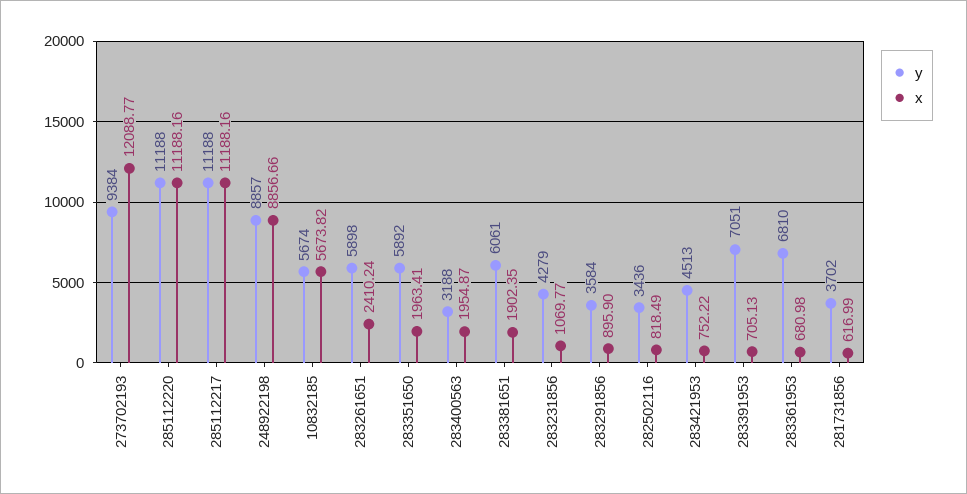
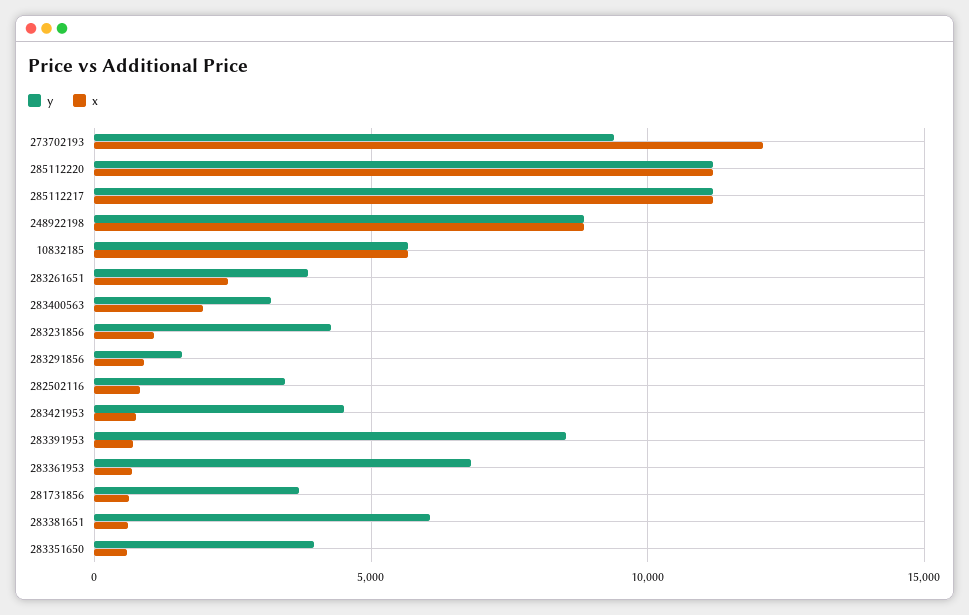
y, 283261651: 5898 -> 4000
y, 283351650: 5892 -> 4000
x, 283351650: 1963.41 -> 500
x, 283381651: 1902.35 -> 500
y, 283291856: 3584 -> 1500
y, 283391953: 7051 -> 8500

